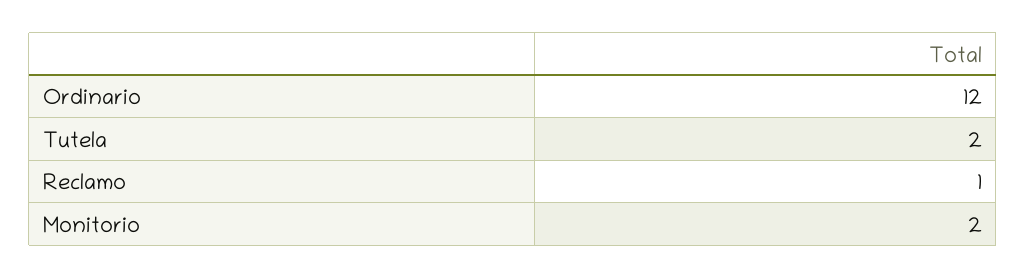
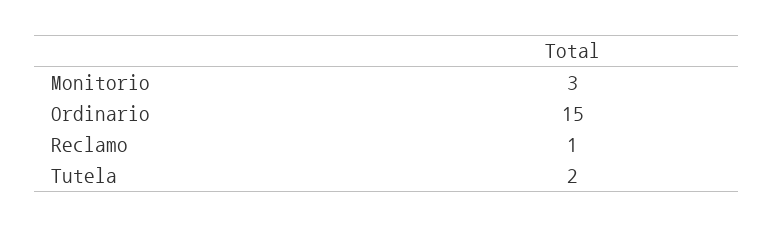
Ordinario: 12 -> 15
Monitorio: 2 -> 3

